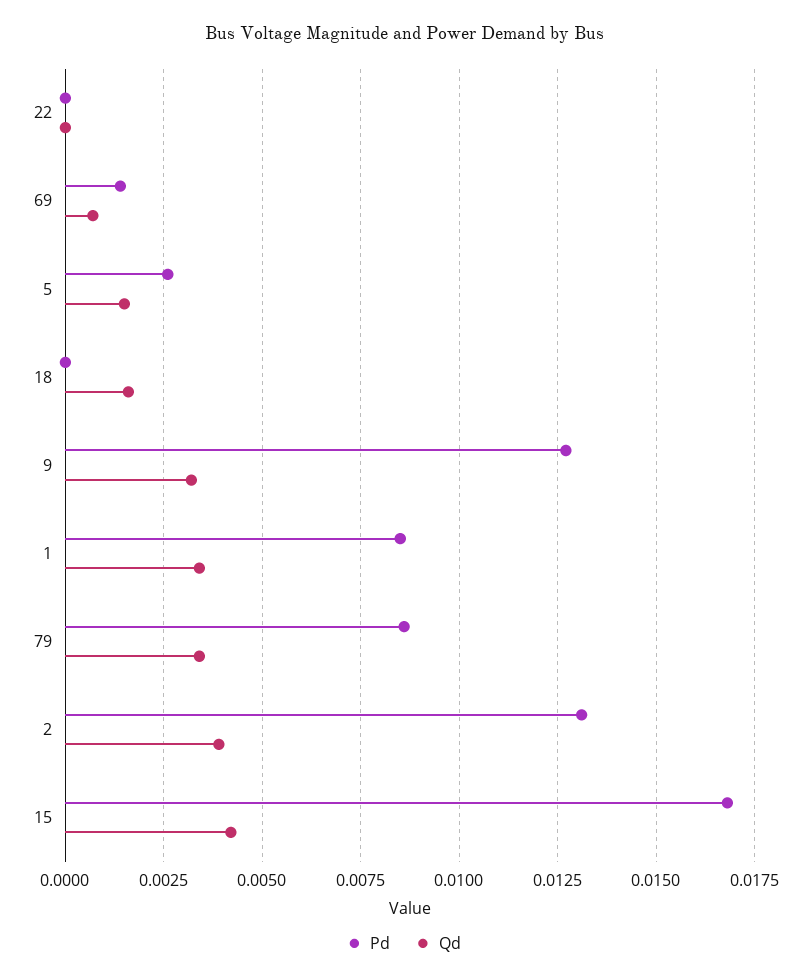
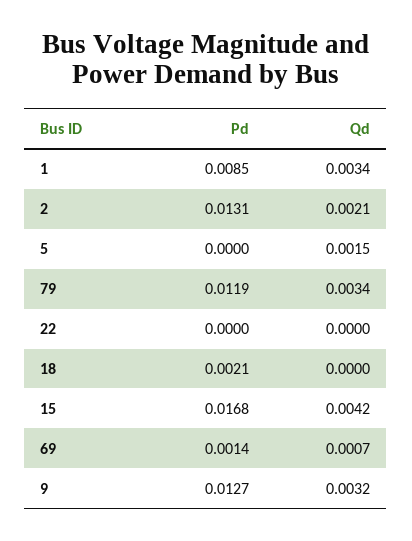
Pd, 5: 0.0025 -> 0
Pd, 18: 0 -> 0.0021
Qd, 18: 0.0015 -> 0
Pd, 79: 0.0085 -> 0.0119
Qd, 2: 0.004 -> 0.0021

